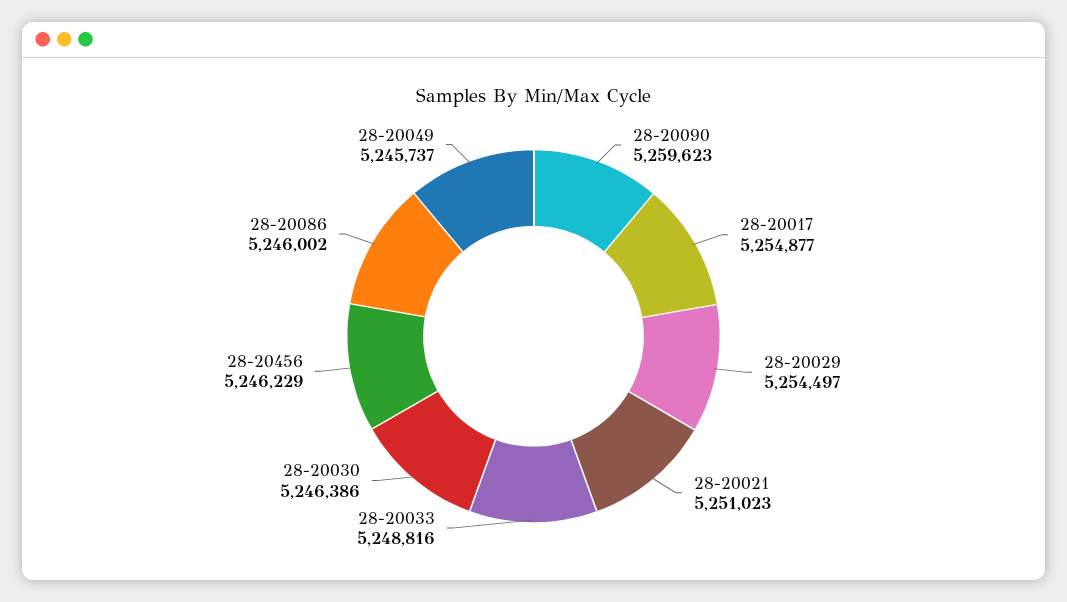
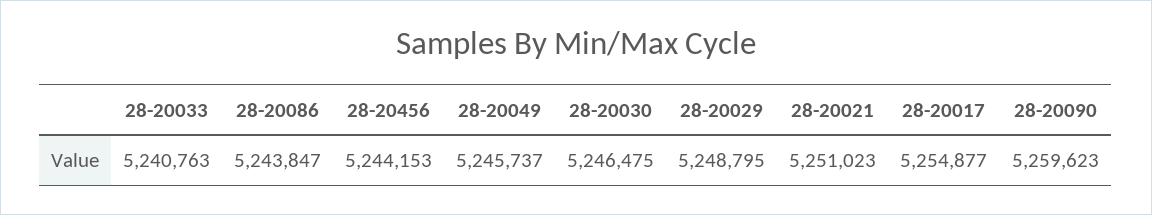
28-20029: 5254497 -> 5248795
28-20033: 5248816 -> 5240763
28-20030: 5246386 -> 5246475
28-20456: 5246229 -> 5244153
28-20086: 5246002 -> 5243847

